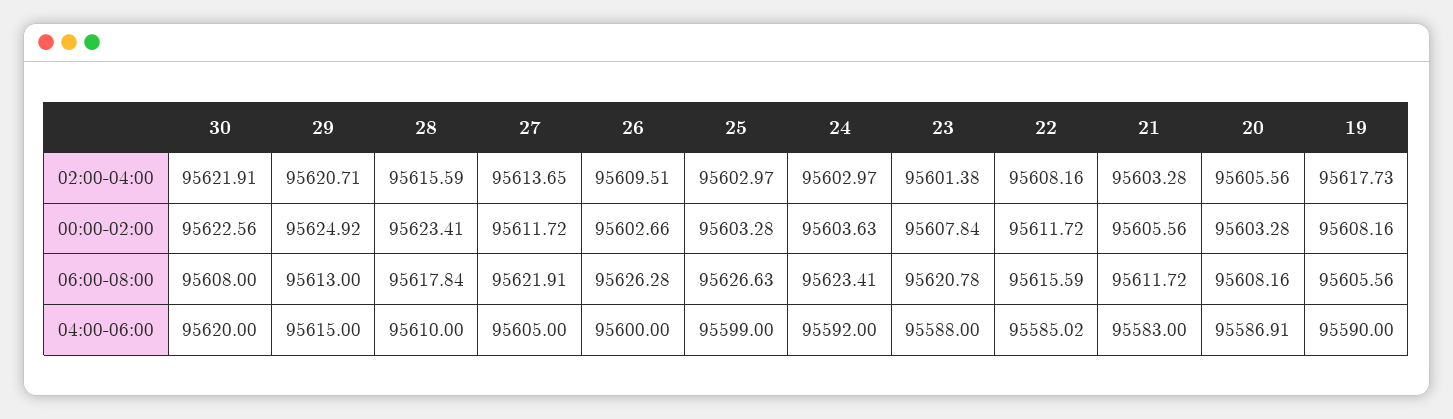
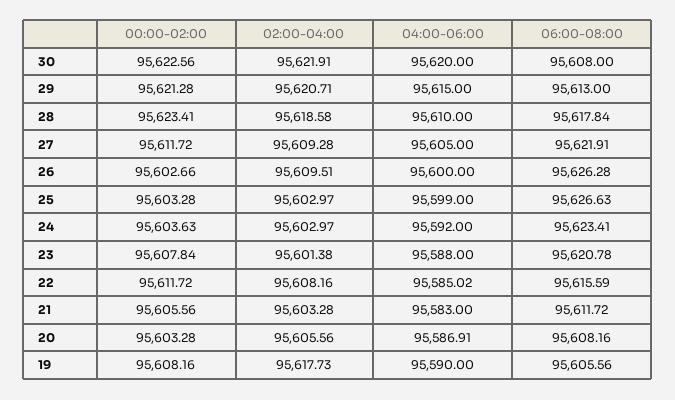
28, 02:00-04:00: 95615.59 -> 95618.58
27, 02:00-04:00: 95613.65 -> 95609.28
29, 00:00-02:00: 95624.92 -> 95621.28

